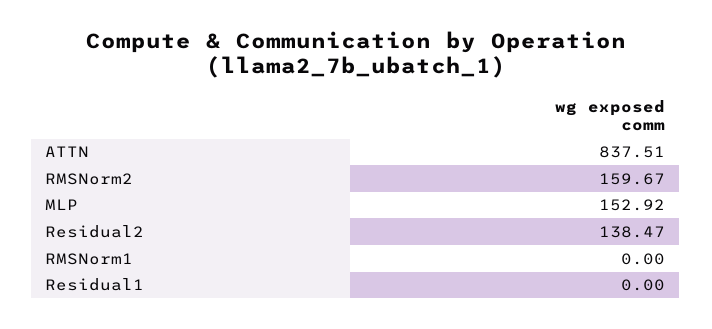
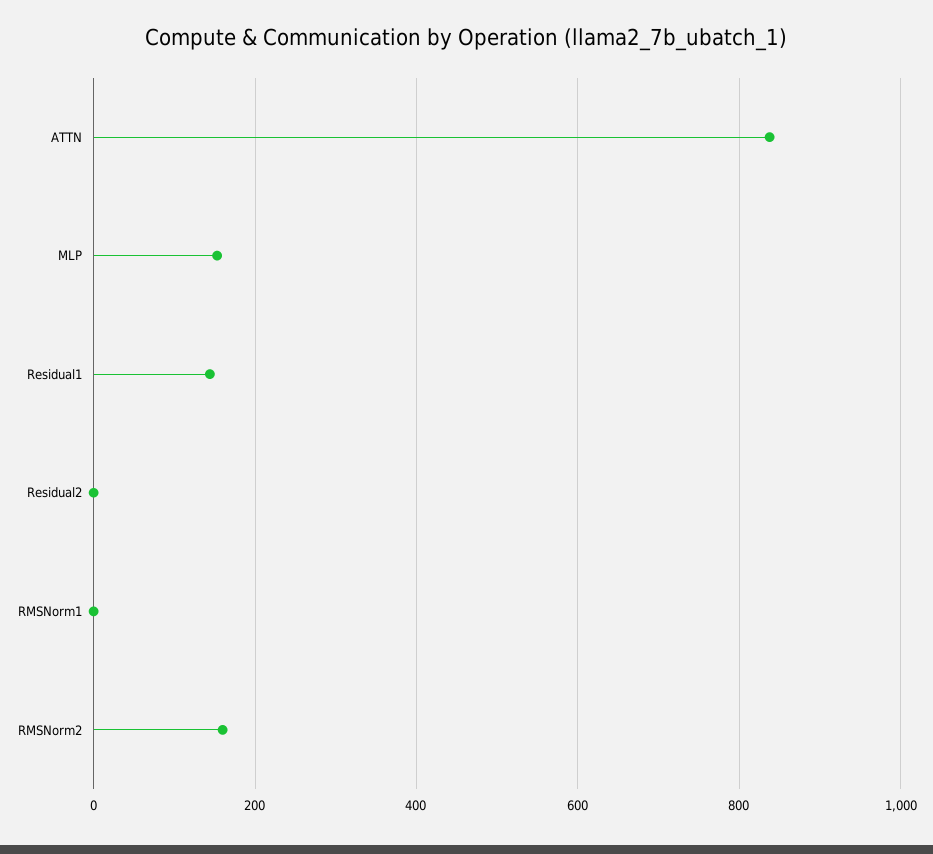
Residual2: 138.47 -> 0
Residual1: 0 -> 140

